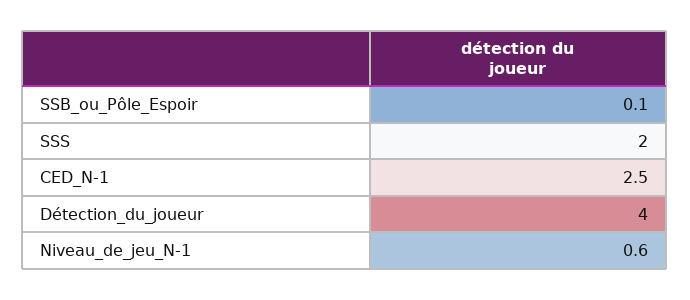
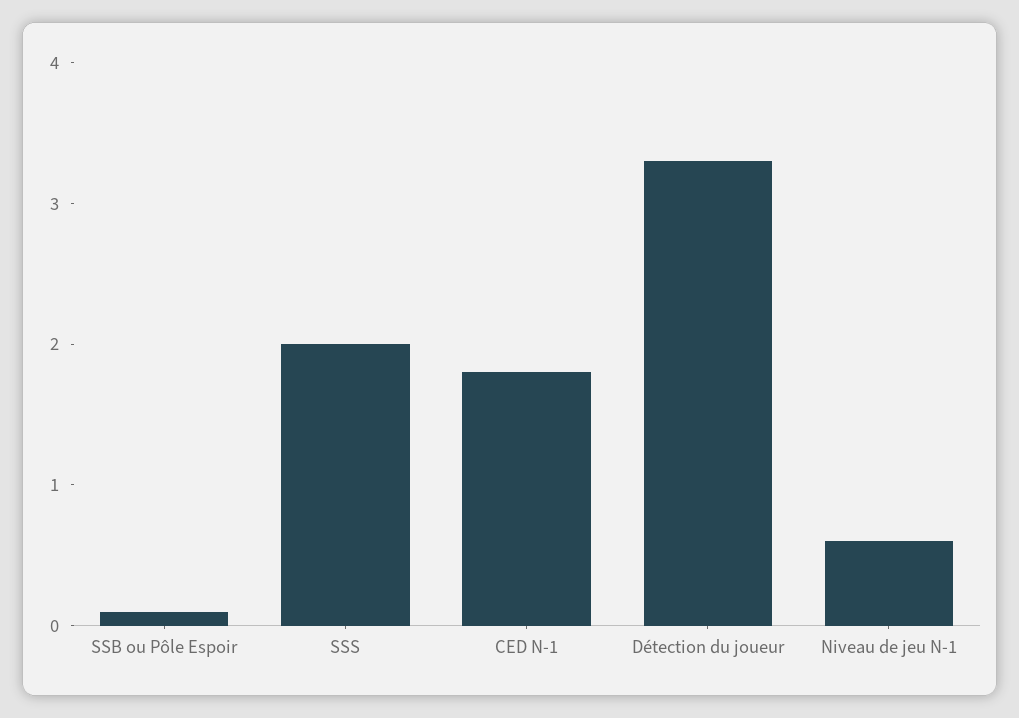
CED_N-1: 2.5 -> 1.8
Détection_du_joueur: 4 -> 3.3

